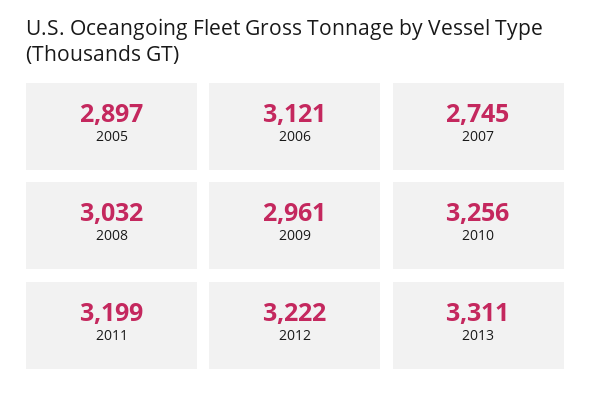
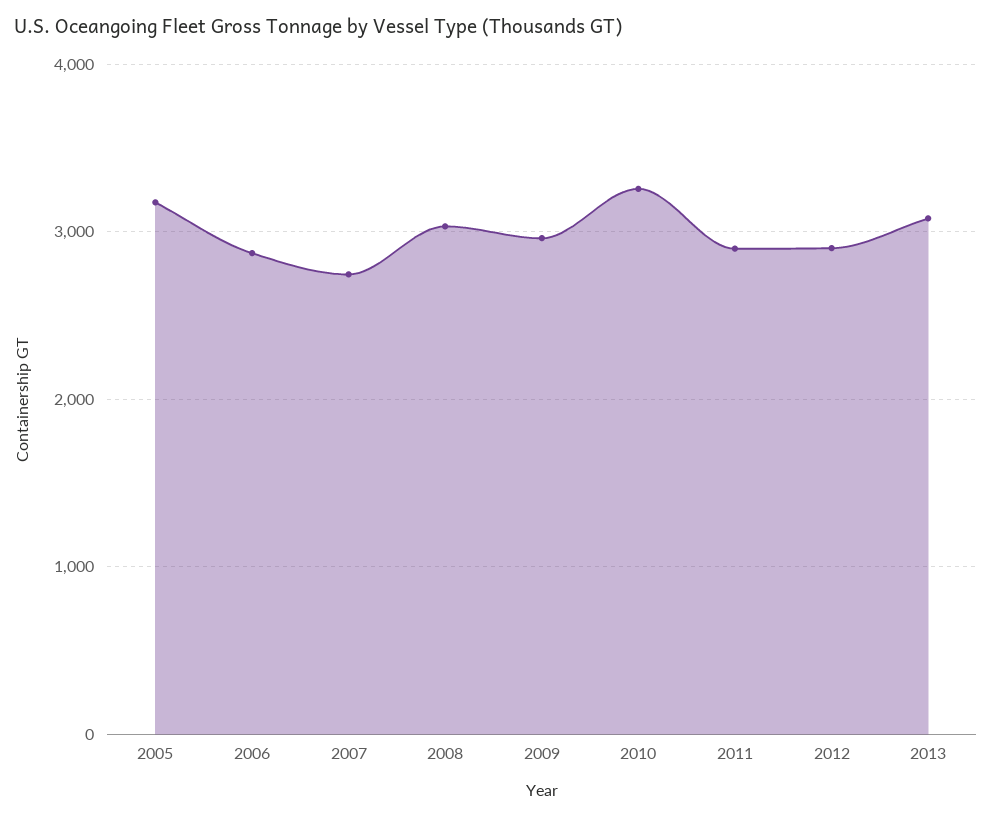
2005: 2897 -> 3200
2006: 3121 -> 2900
2011: 3199 -> 2900
2012: 3222 -> 2900
2013: 3311 -> 3100

